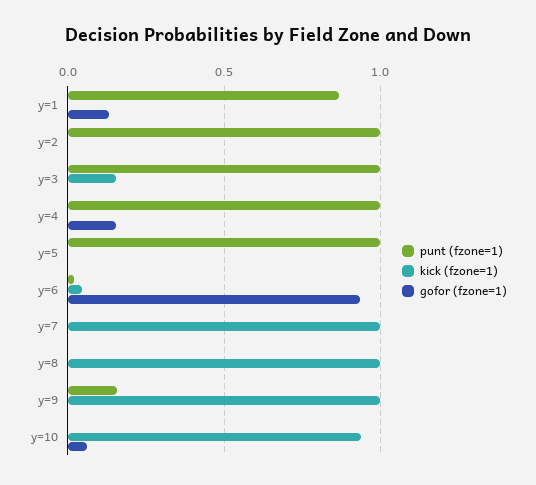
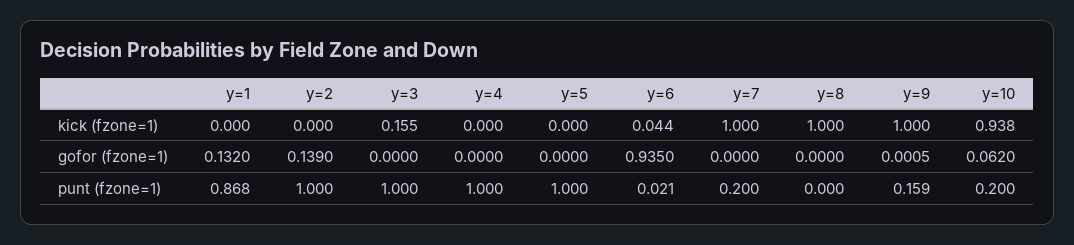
gofor (fzone=1), y=2: 0 -> 0.139
gofor (fzone=1), y=4: 0.15 -> 0
punt (fzone=1), y=7: 0 -> 0.2
punt (fzone=1), y=10: 0 -> 0.2

